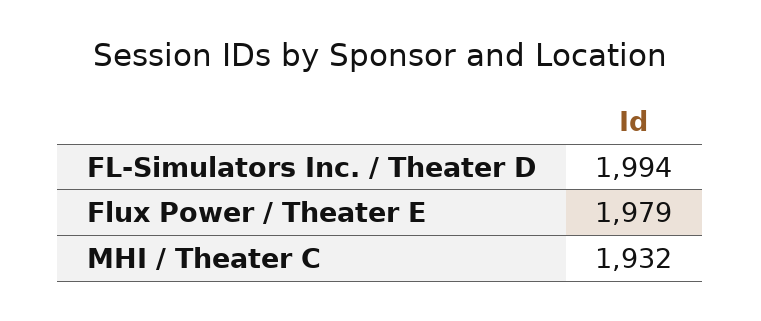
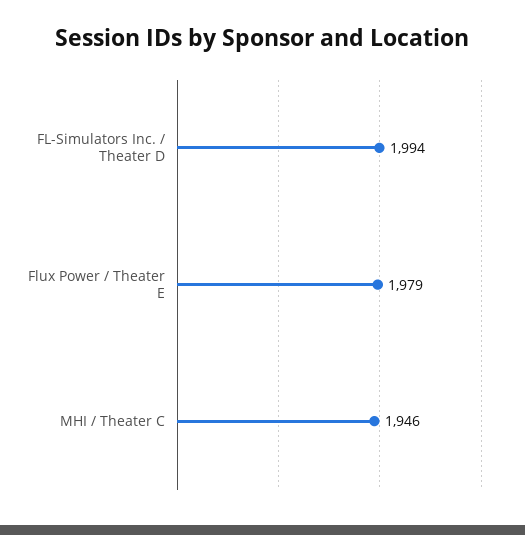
MHI / Theater C: 1932 -> 1946

